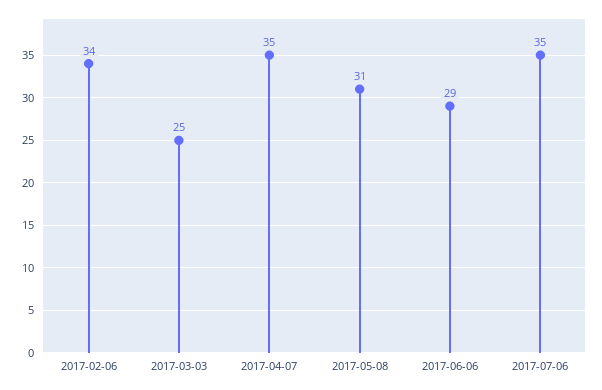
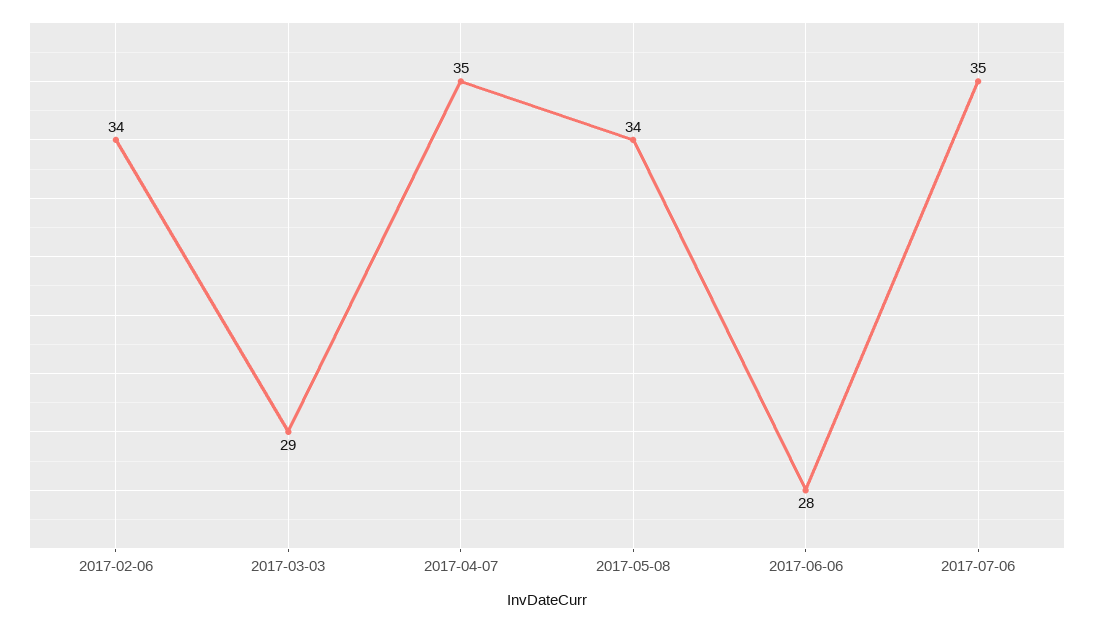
2017-03-03: 25 -> 29
2017-05-08: 31 -> 34
2017-06-06: 29 -> 28

